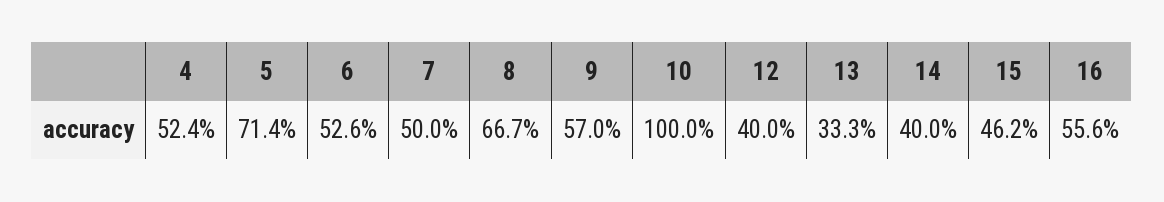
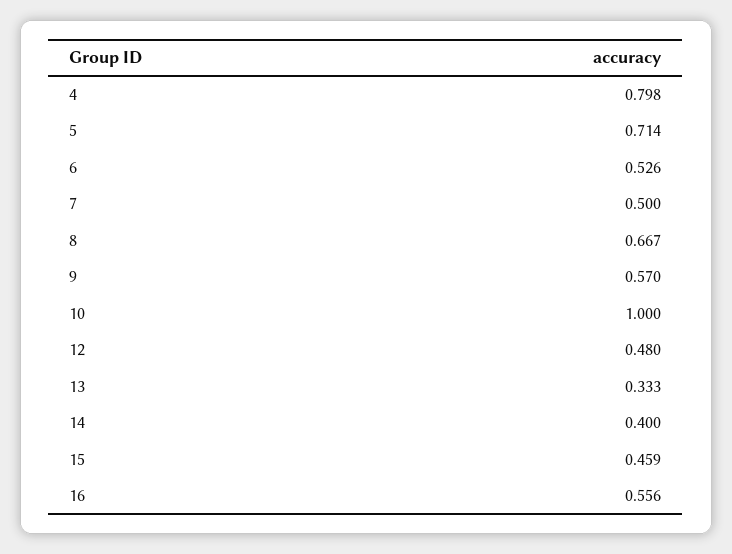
4: 0.524 -> 0.798
12: 0.4 -> 0.48
15: 0.462 -> 0.459

